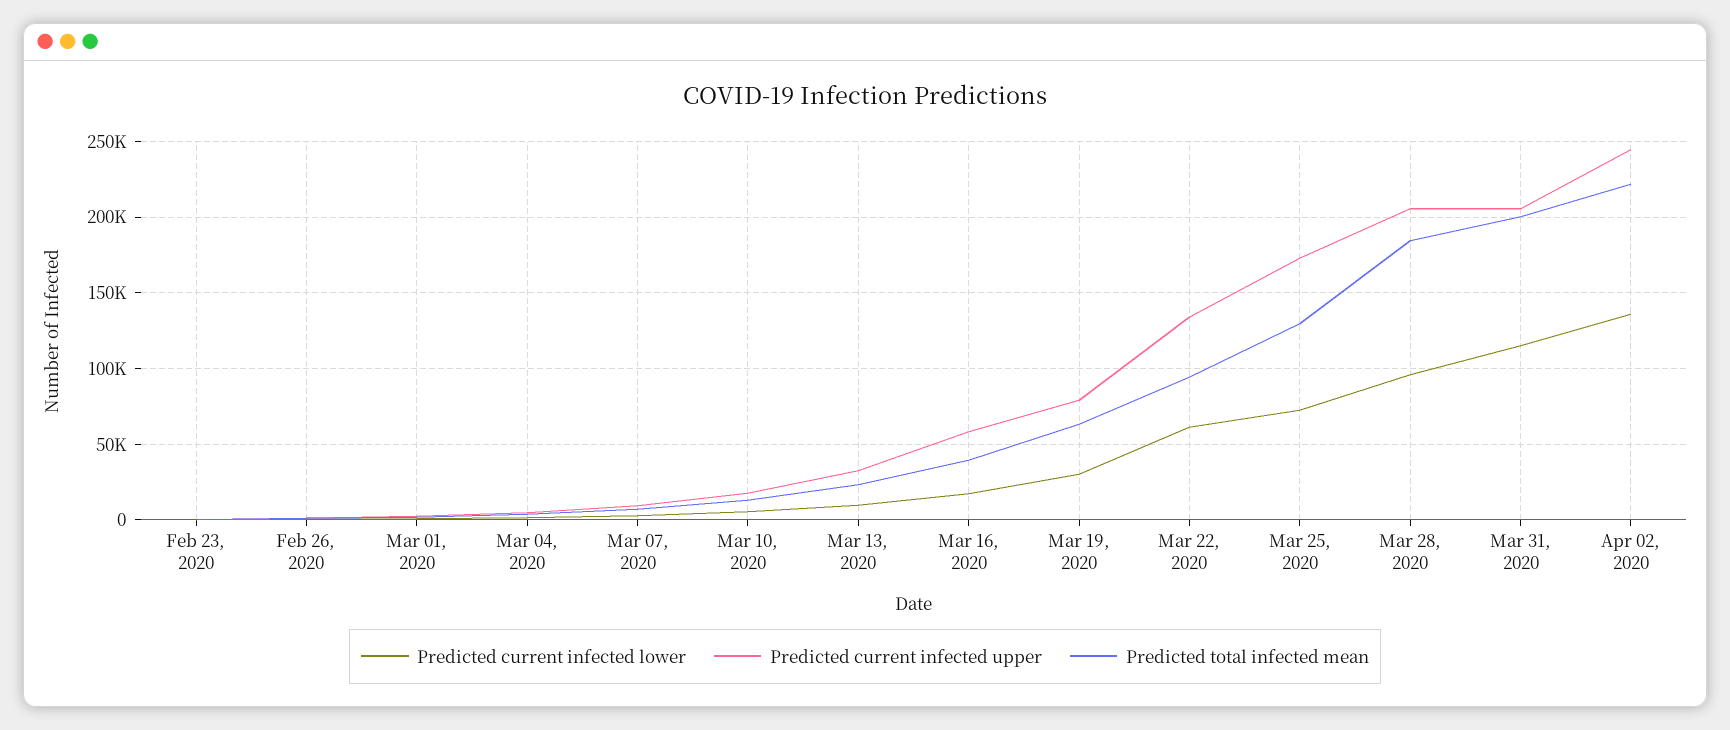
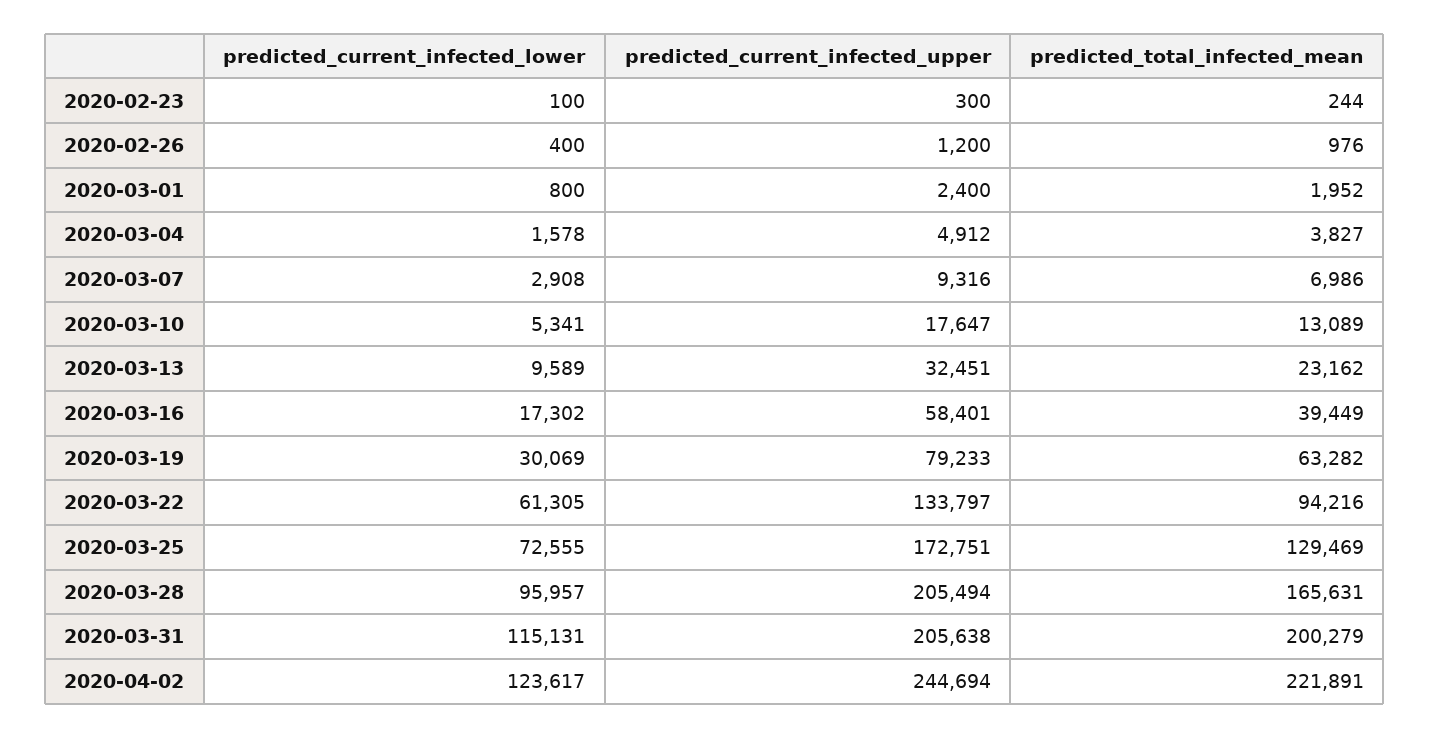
Predicted total infected mean, Mar 28, 2020: 185000 -> 165631
Predicted current infected lower, Apr 02, 2020: 135000 -> 123617

